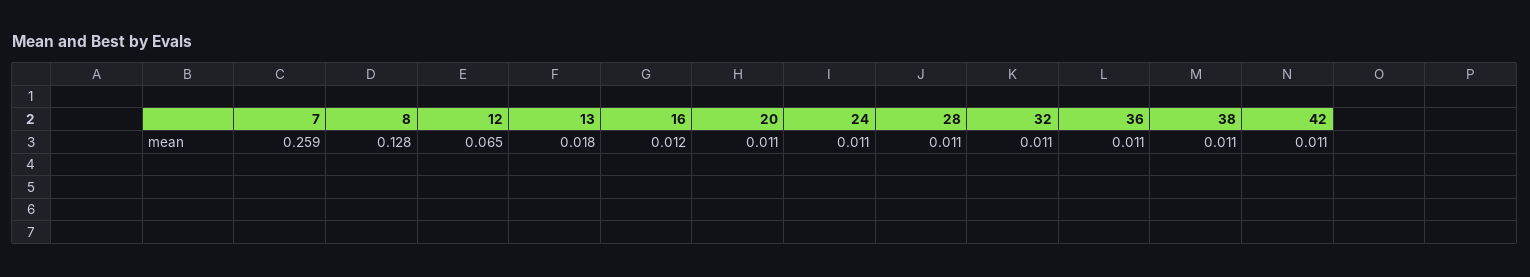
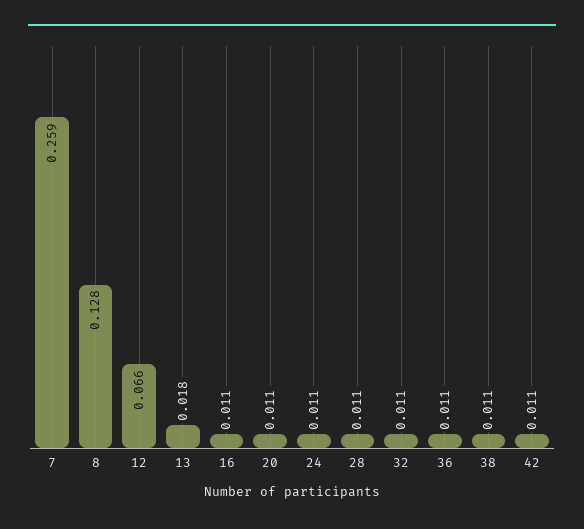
12: 0.065 -> 0.066
16: 0.012 -> 0.011

